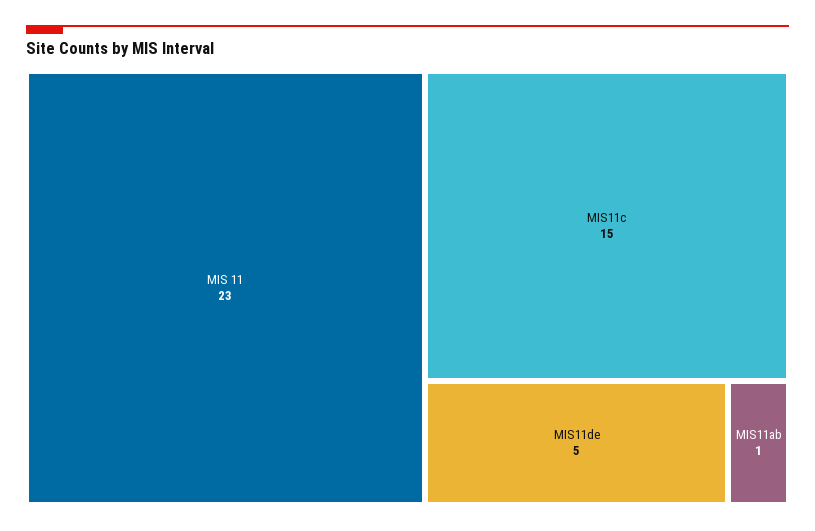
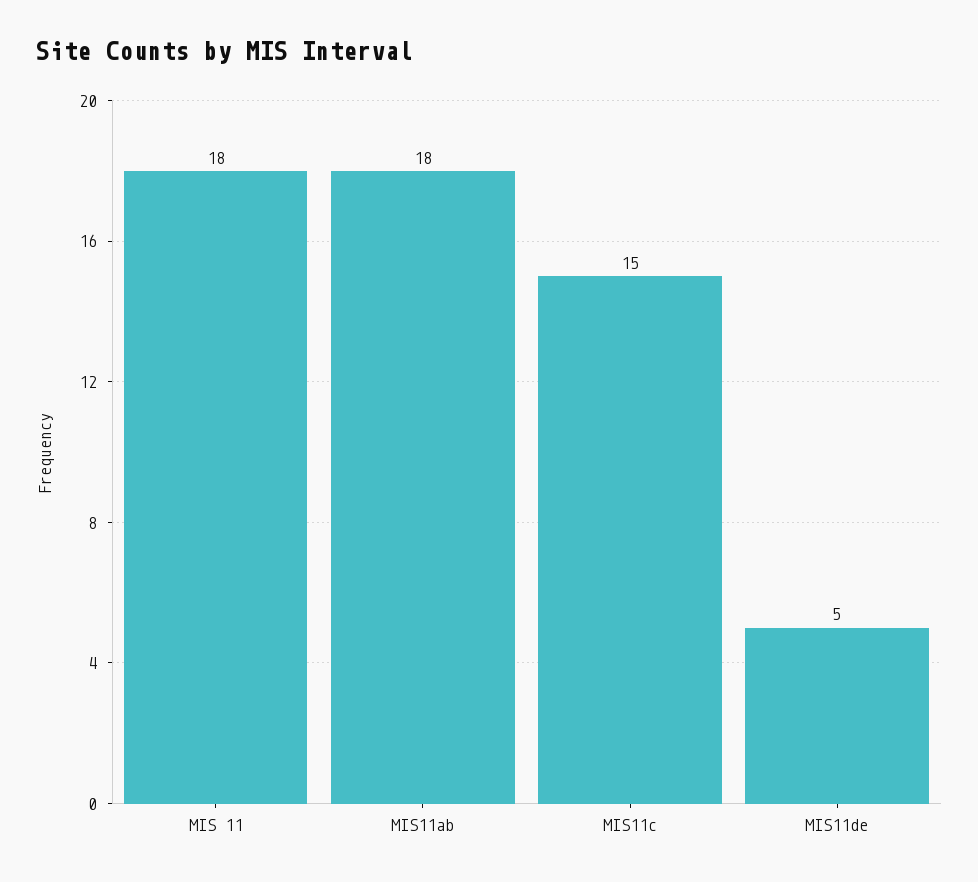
MIS 11: 23 -> 18
MIS11ab: 1 -> 18

